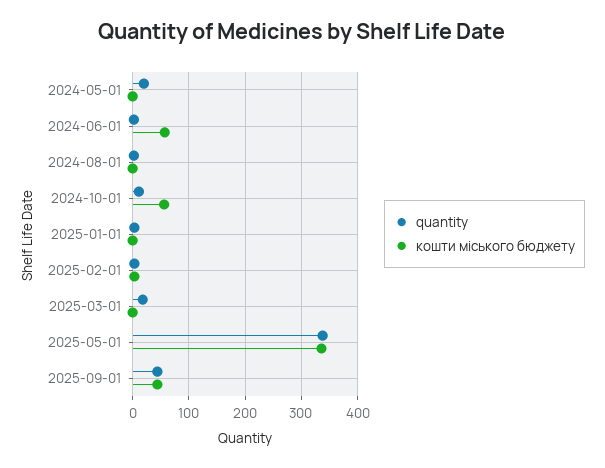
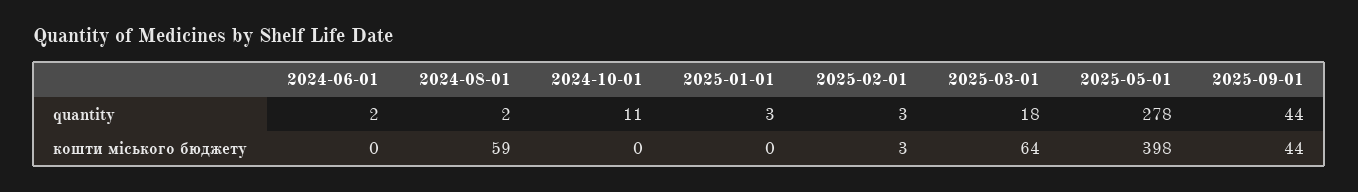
quantity, 2024-05-01: 20 -> none
кошти міського бюджету, 2024-05-01: 0 -> none
кошти міського бюджету, 2024-06-01: 60 -> 0
кошти міського бюджету, 2024-08-01: 0 -> 59
кошти міського бюджету, 2024-10-01: 60 -> 0
кошти міського бюджету, 2025-03-01: 0 -> 64
quantity, 2025-05-01: 340 -> 278
кошти міського бюджету, 2025-05-01: 340 -> 398

